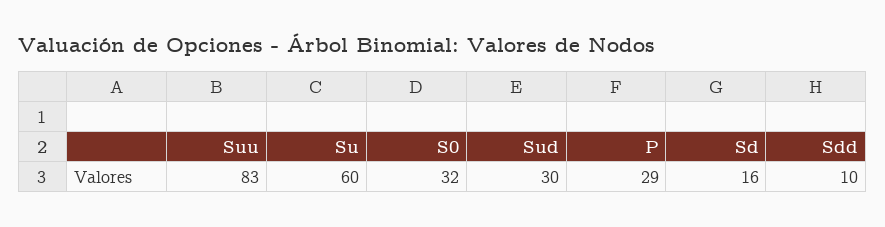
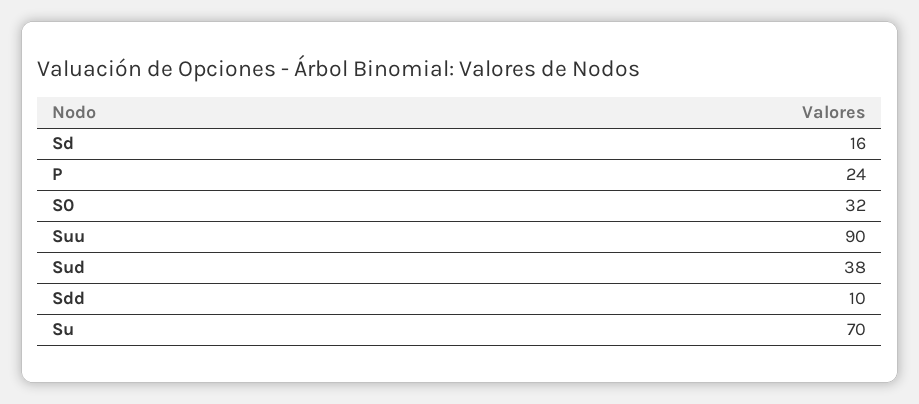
Suu: 83 -> 90
Su: 60 -> 70
Sud: 30 -> 38
P: 29 -> 24

